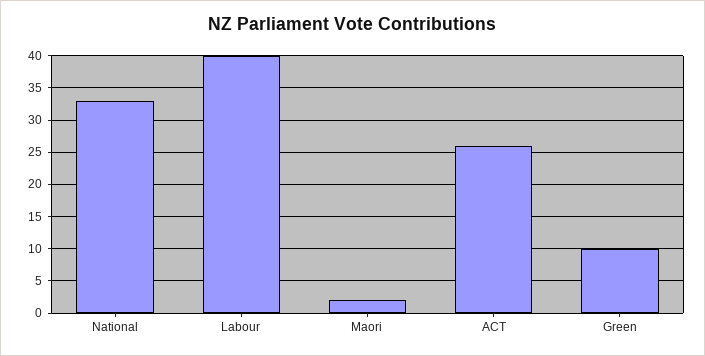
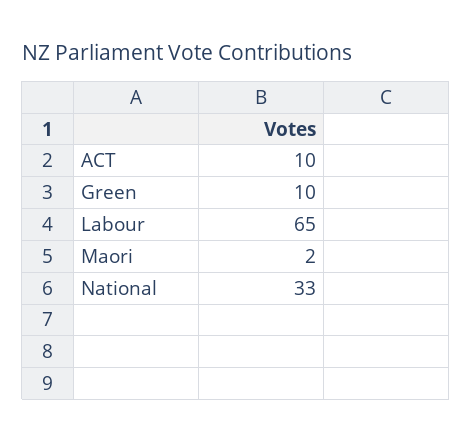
Labour: 40 -> 65
ACT: 26 -> 10

